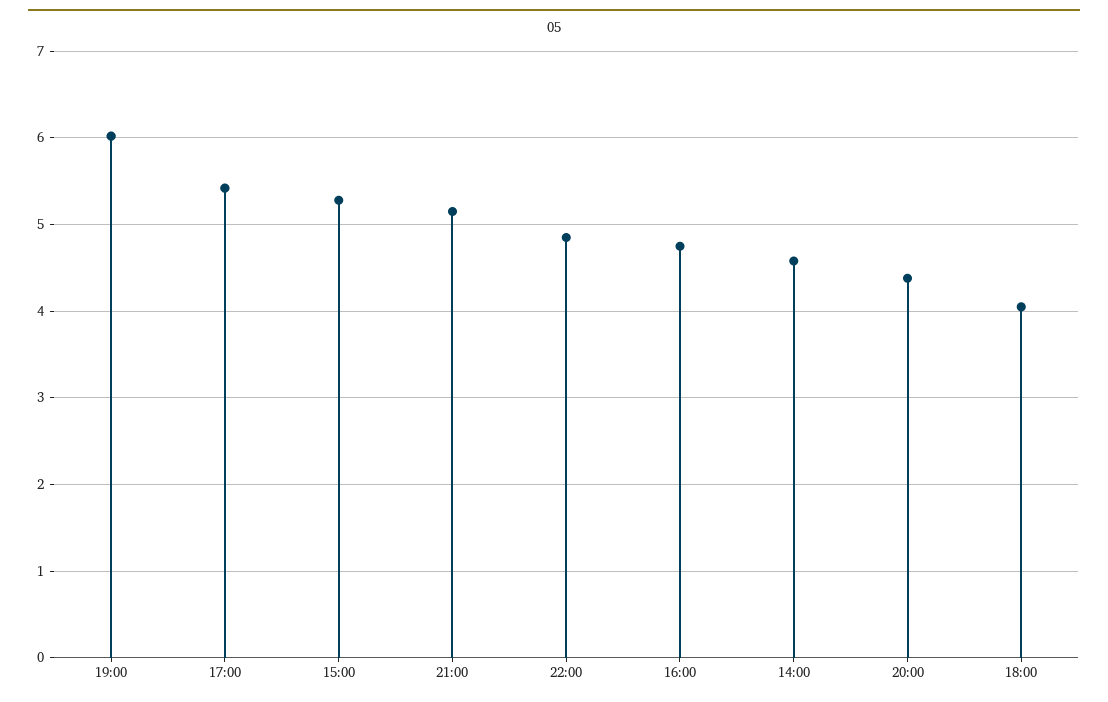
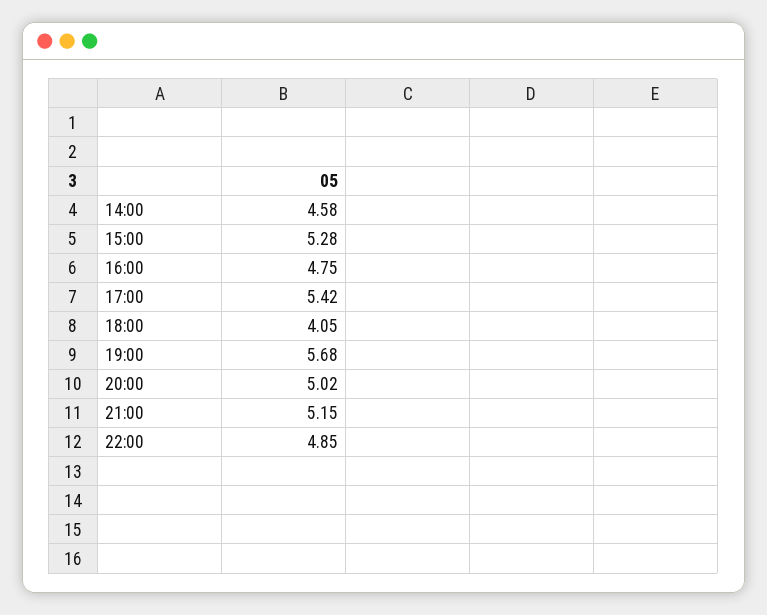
19:00: 6 -> 5.68
20:00: 4.4 -> 5.02

